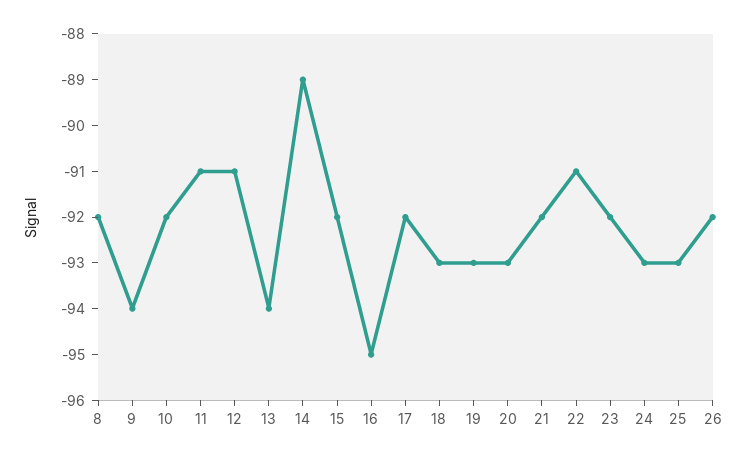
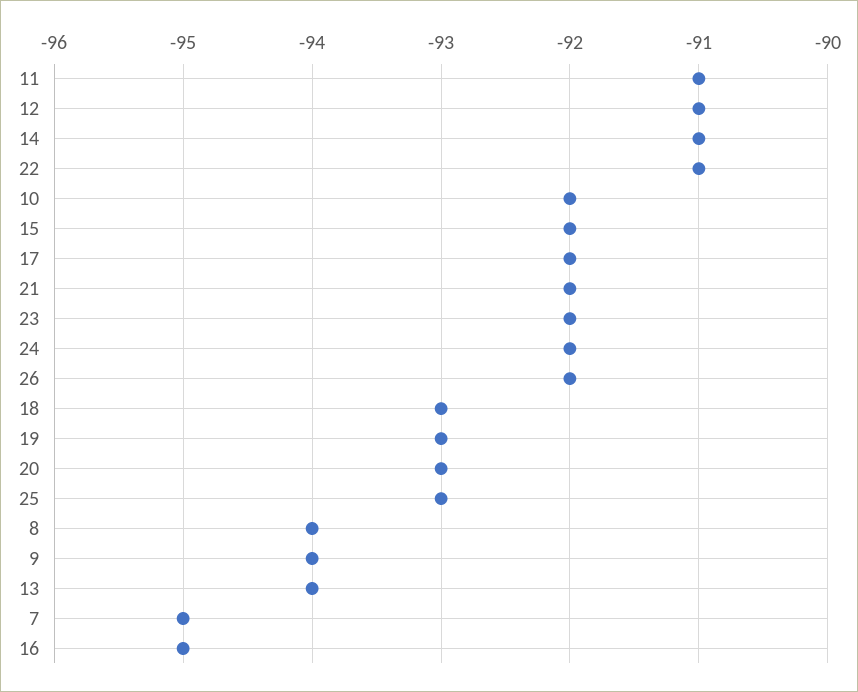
8: -92 -> -94
14: -89 -> -91
24: -93 -> -92
7: none -> -95

